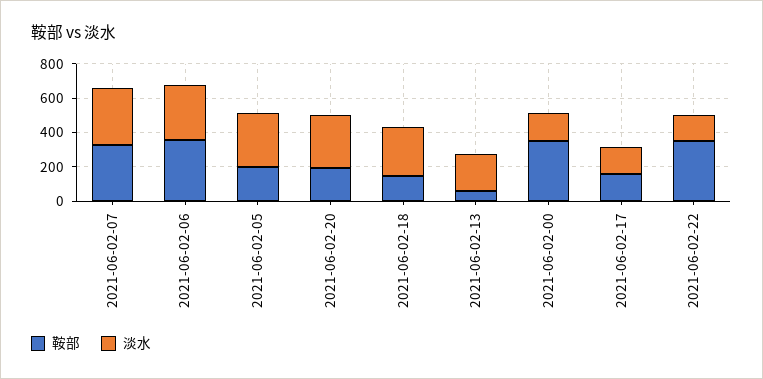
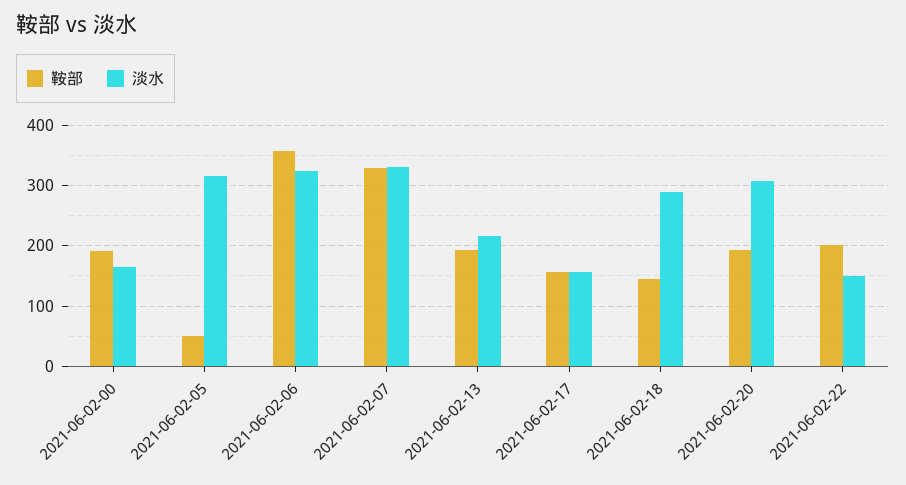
鞍部, 2021-06-02-05: 200 -> 50
鞍部, 2021-06-02-13: 50 -> 190
鞍部, 2021-06-02-00: 350 -> 190
鞍部, 2021-06-02-22: 350 -> 200

